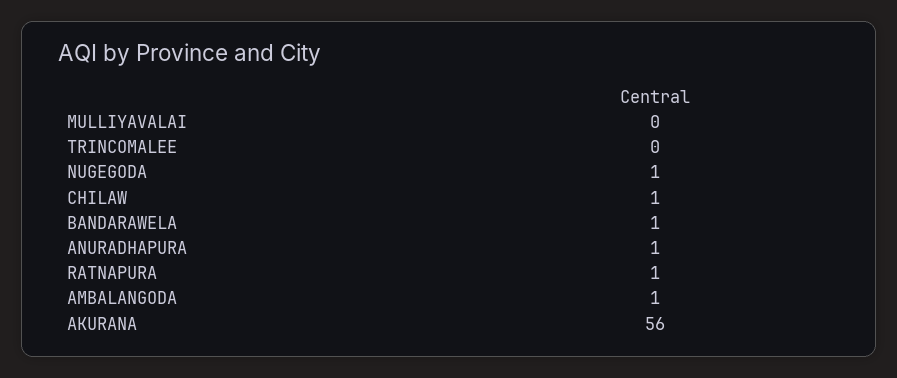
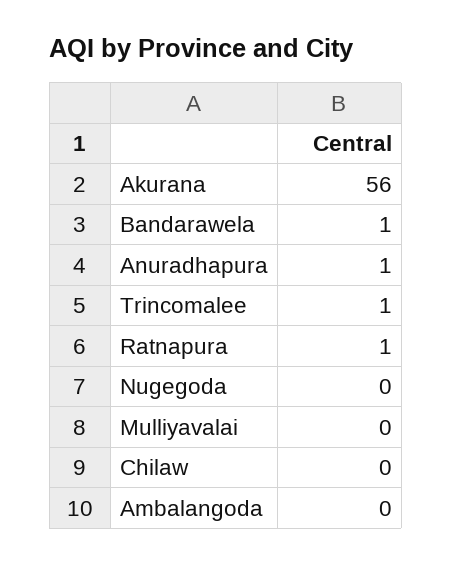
TRINCOMALEE: 0 -> 1
NUGEGODA: 1 -> 0
CHILAW: 1 -> 0
AMBALANGODA: 1 -> 0

